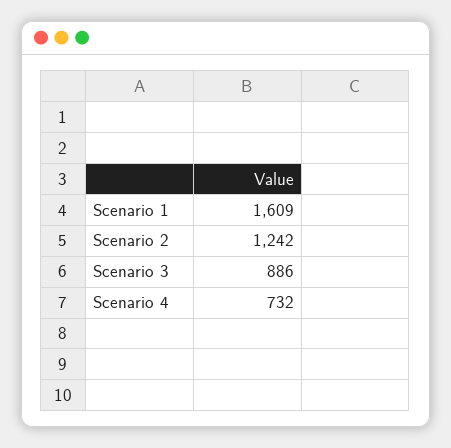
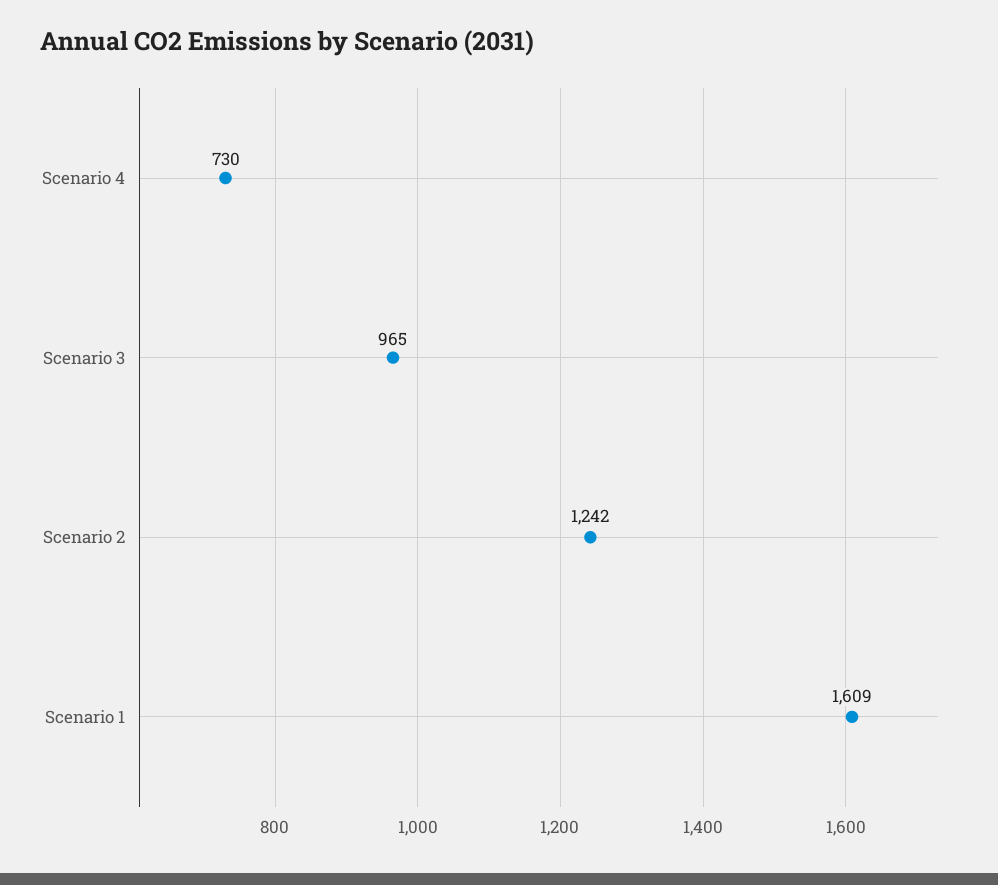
Scenario 3: 886 -> 965
Scenario 4: 732 -> 730

